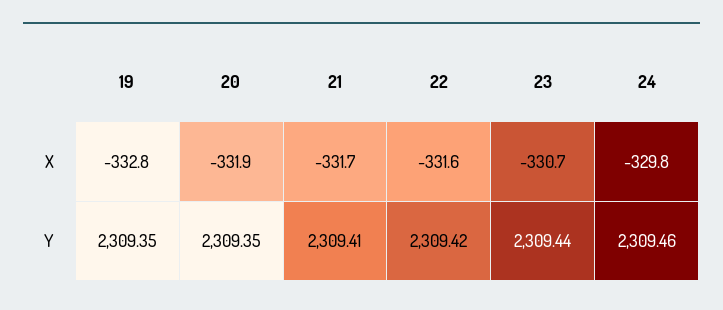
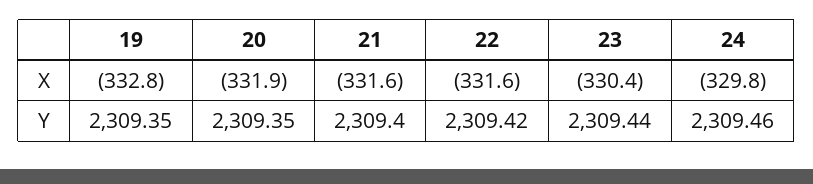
21, X: -331.7 -> -331.6
23, X: -330.7 -> -330.4
21, Y: 2309.41 -> 2309.4

